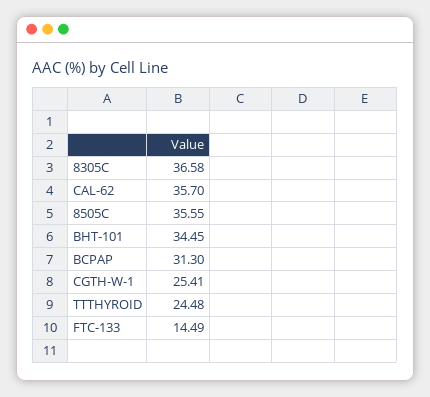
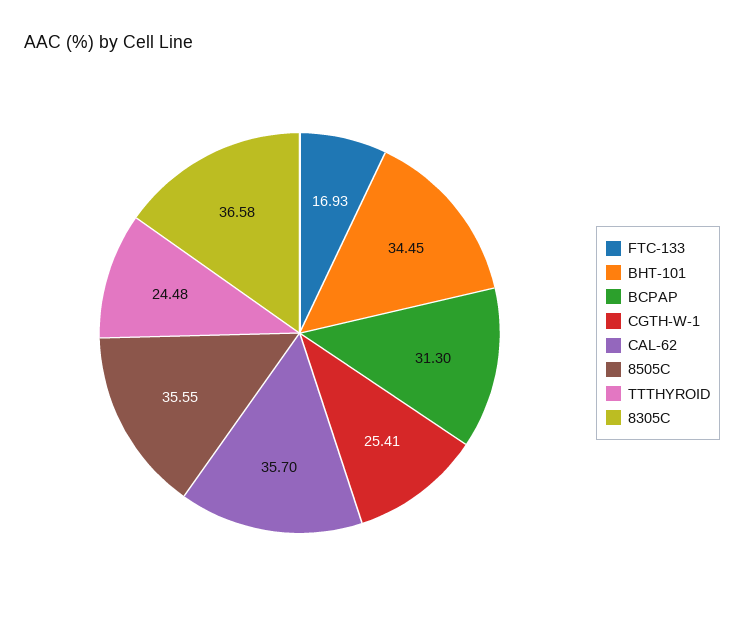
FTC-133: 14.49 -> 16.93

